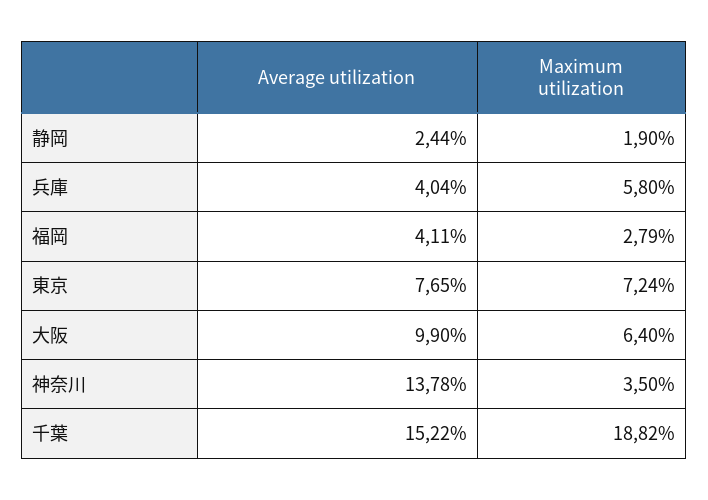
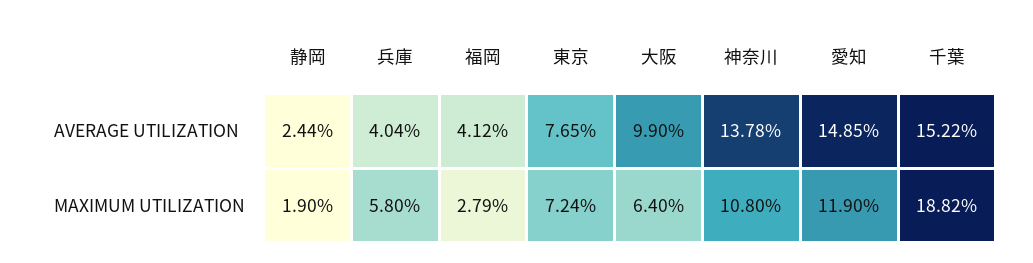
Average utilization, 福岡: 4.11 -> 4.12
Maximum utilization, 神奈川: 3.5 -> 10.8
Average utilization, 愛知: none -> 14.85
Maximum utilization, 愛知: none -> 11.9

